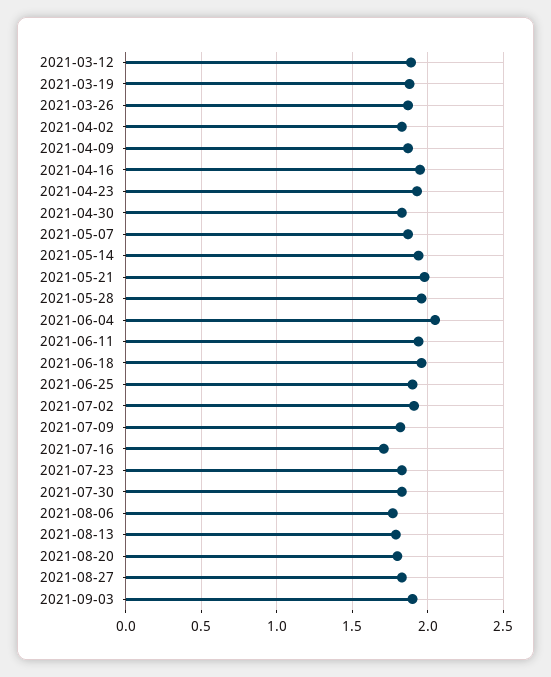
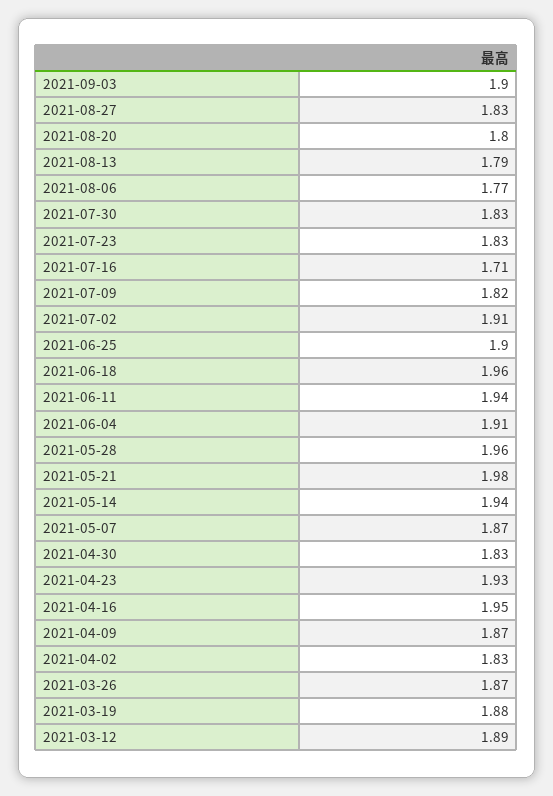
2021-06-04: 2.05 -> 1.91

